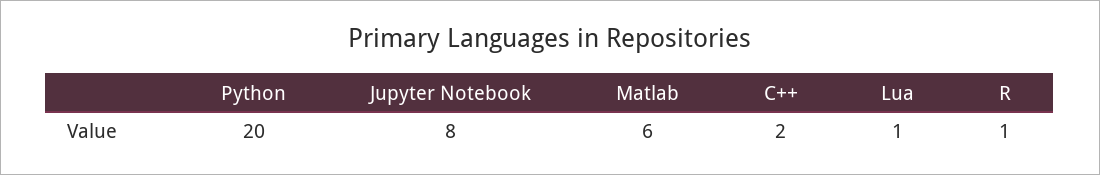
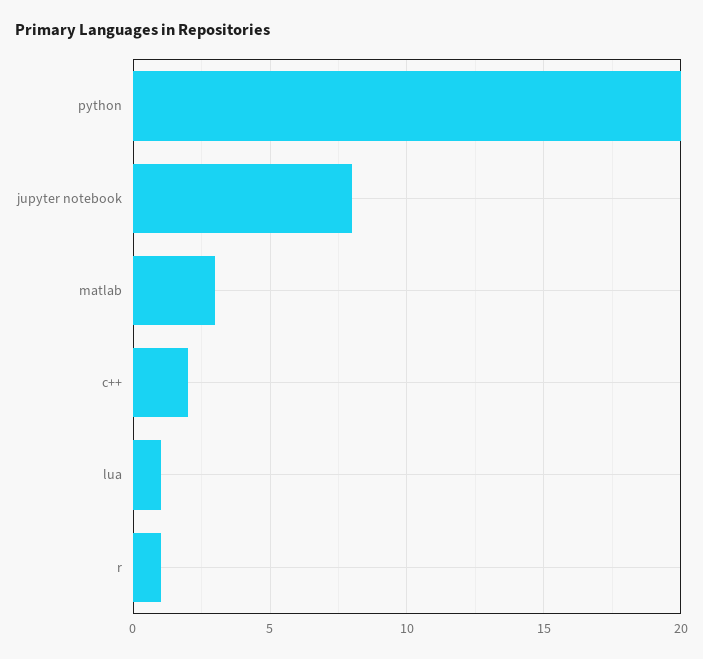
Matlab: 6 -> 3

